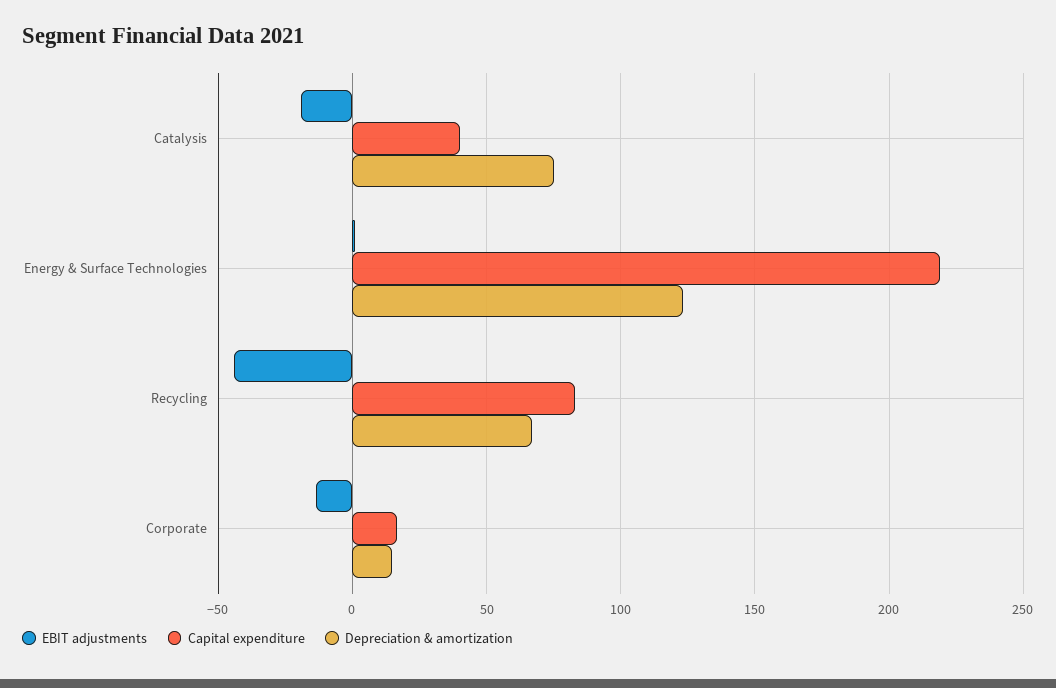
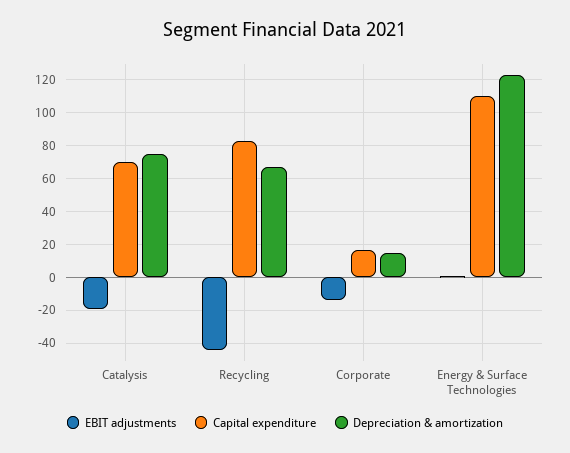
Capital expenditure, Catalysis: 40 -> 70
Capital expenditure, Energy & Surface Technologies: 220 -> 110

